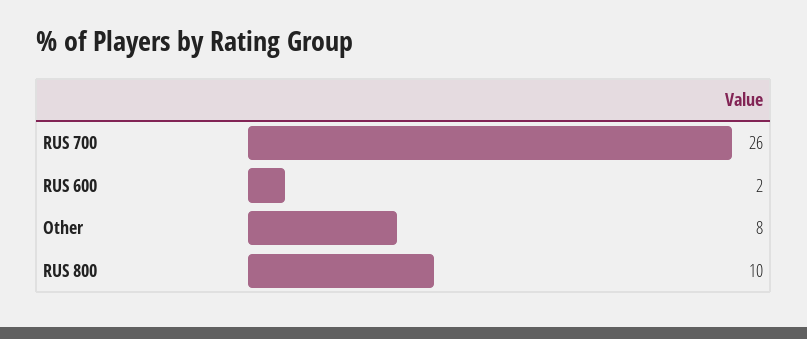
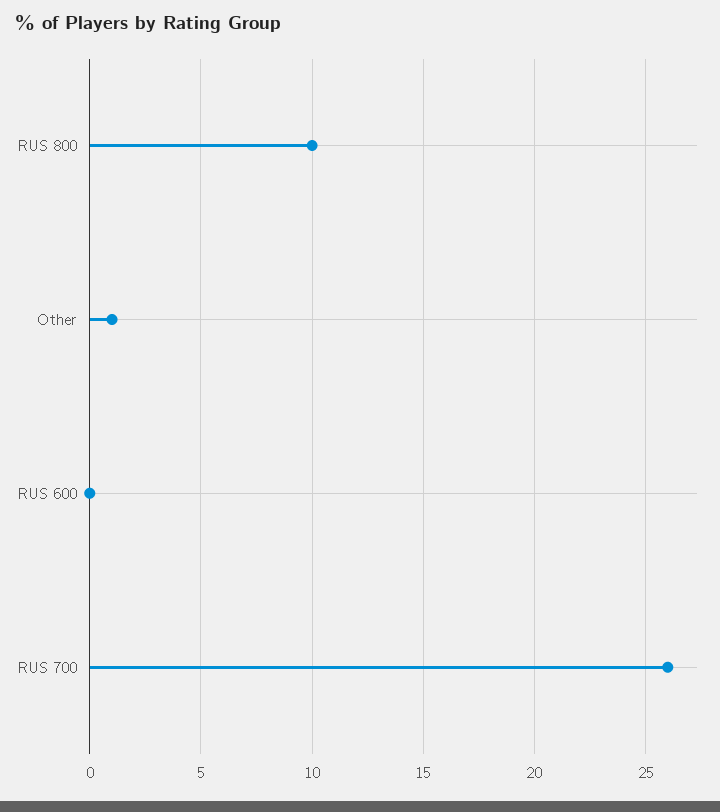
RUS 600: 2 -> 0
Other: 8 -> 1

